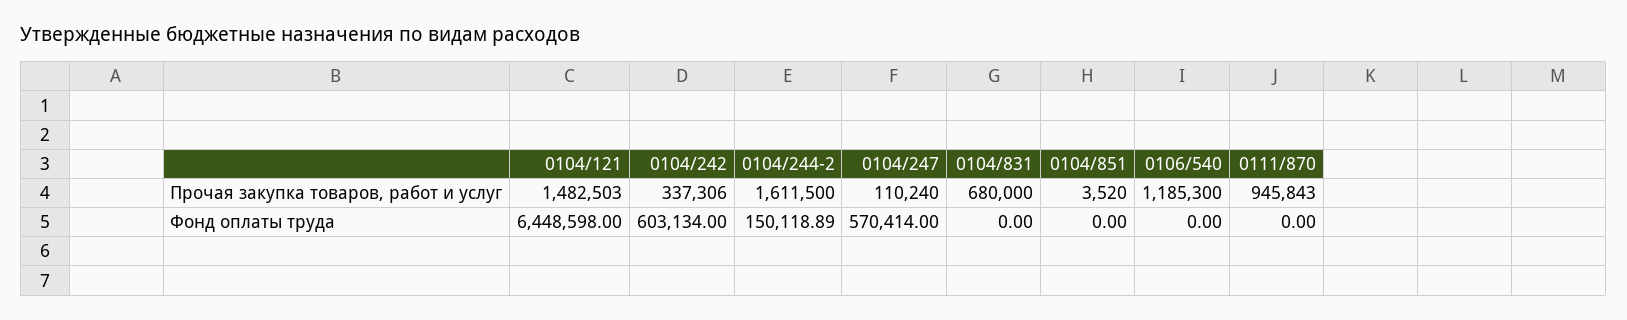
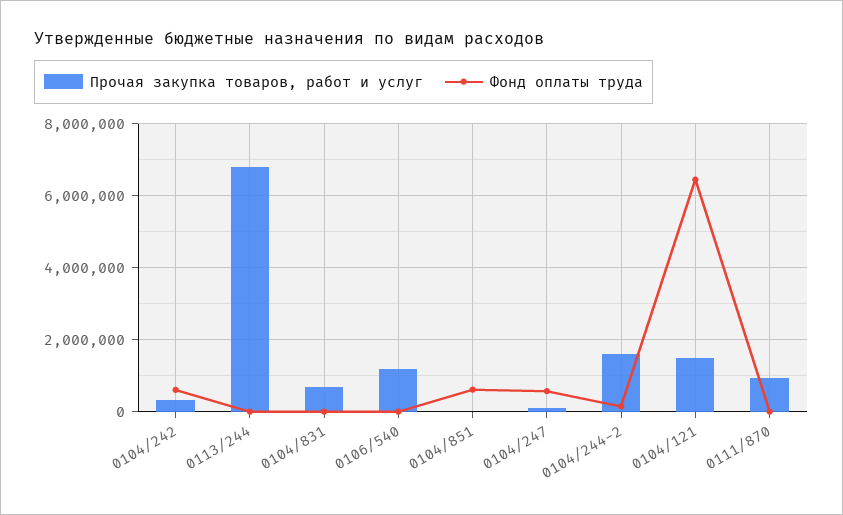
Фонд оплаты труда, 0104/851: 0 -> 600000
Прочая закупка товаров, работ и услуг, 0113/244: none -> 6800000
Фонд оплаты труда, 0113/244: none -> 0

